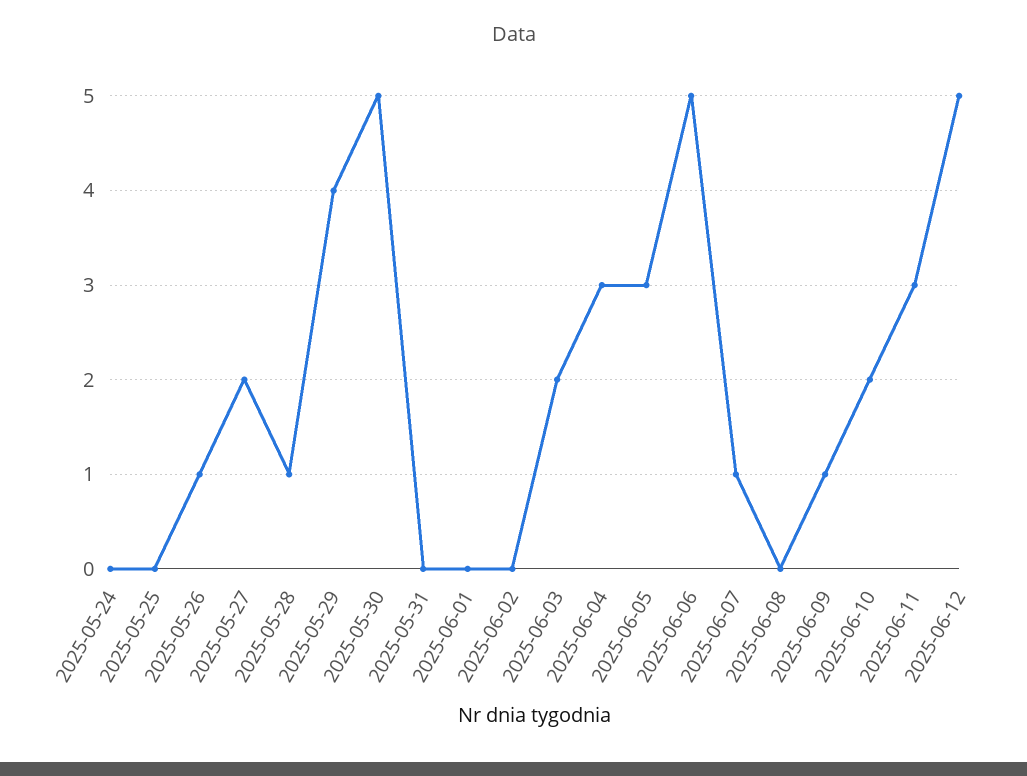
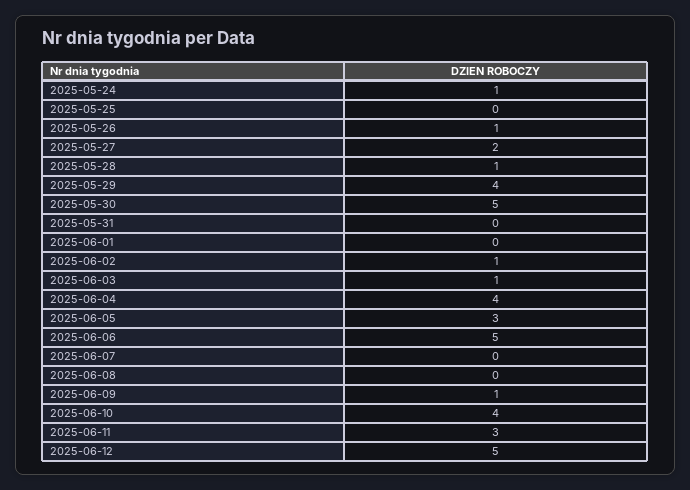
2025-05-24: 0 -> 1
2025-06-02: 0 -> 1
2025-06-03: 2 -> 1
2025-06-04: 3 -> 4
2025-06-07: 1 -> 0
2025-06-10: 2 -> 4

